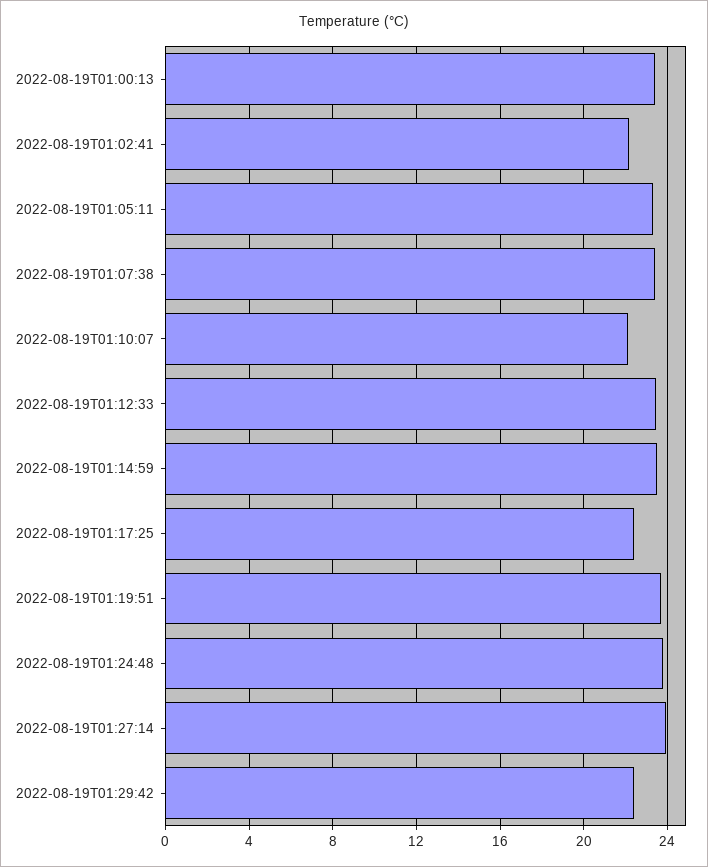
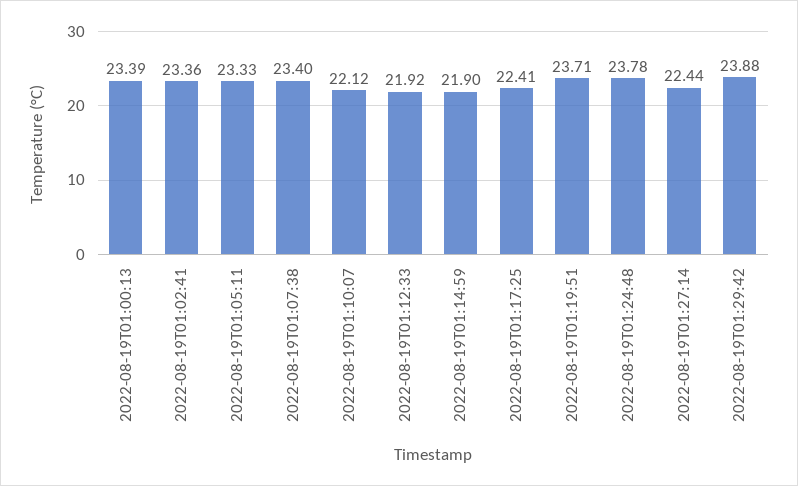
2022-08-19T01:02:41: 22 -> 23.36
2022-08-19T01:12:33: 23.5 -> 21.92
2022-08-19T01:14:59: 23.5 -> 21.9
2022-08-19T01:27:14: 24 -> 22.44
2022-08-19T01:29:42: 22.5 -> 23.88

